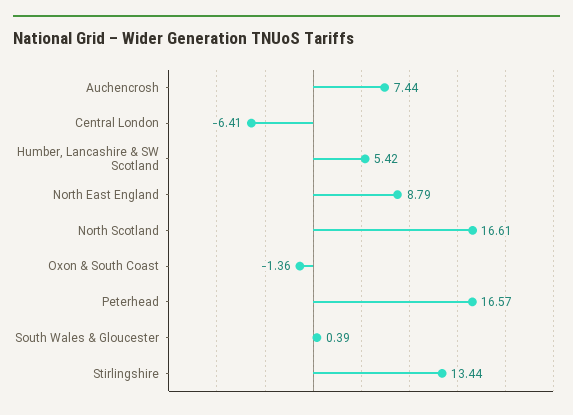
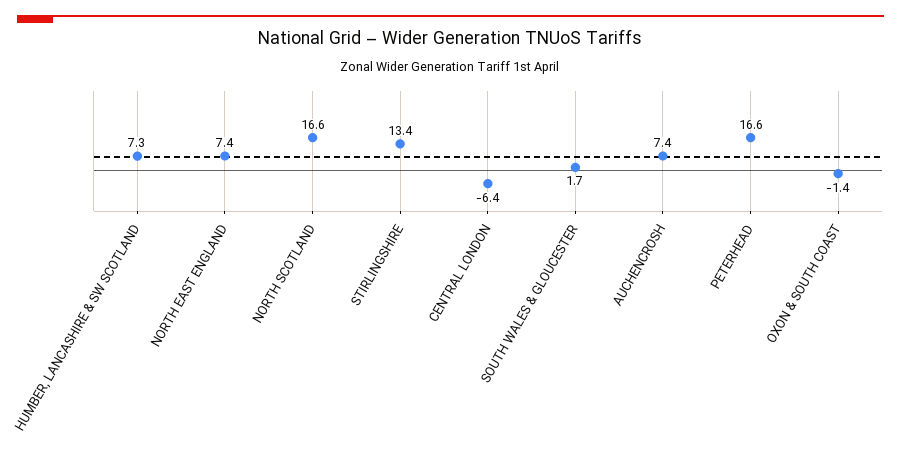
Humber, Lancashire & SW Scotland: 5.42 -> 7.3
North East England: 8.79 -> 7.4
South Wales & Gloucester: 0.39 -> 1.7

